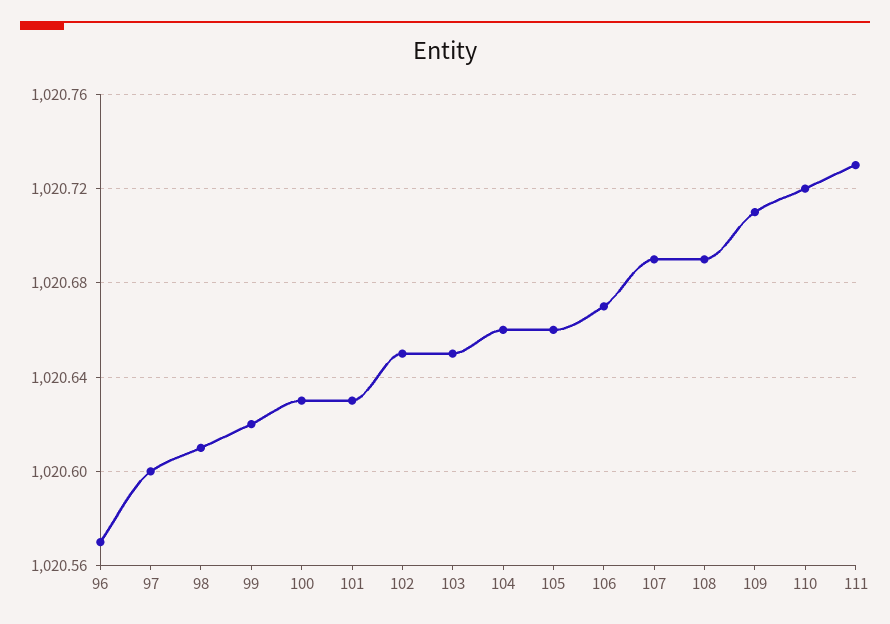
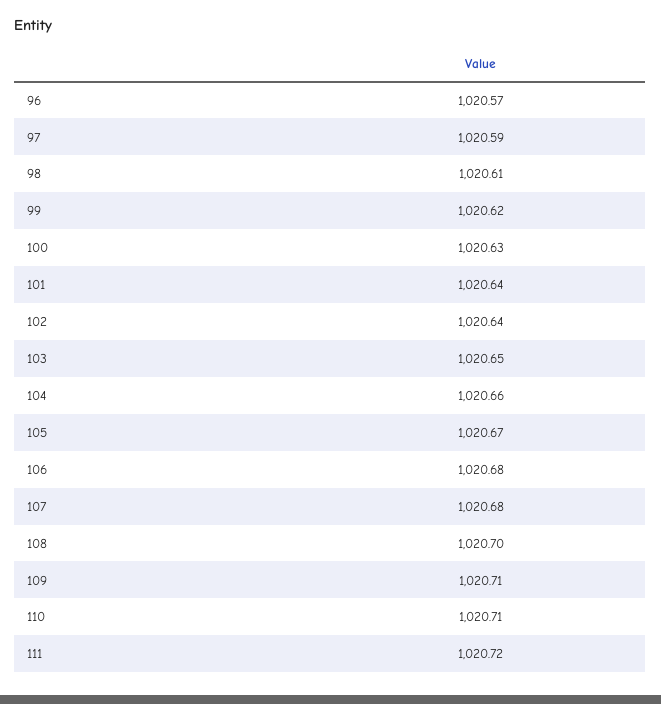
97: 1020.6 -> 1020.59
101: 1020.63 -> 1020.64
102: 1020.65 -> 1020.64
105: 1020.66 -> 1020.67
106: 1020.67 -> 1020.68
107: 1020.69 -> 1020.68
108: 1020.69 -> 1020.7
110: 1020.72 -> 1020.71
111: 1020.73 -> 1020.72

